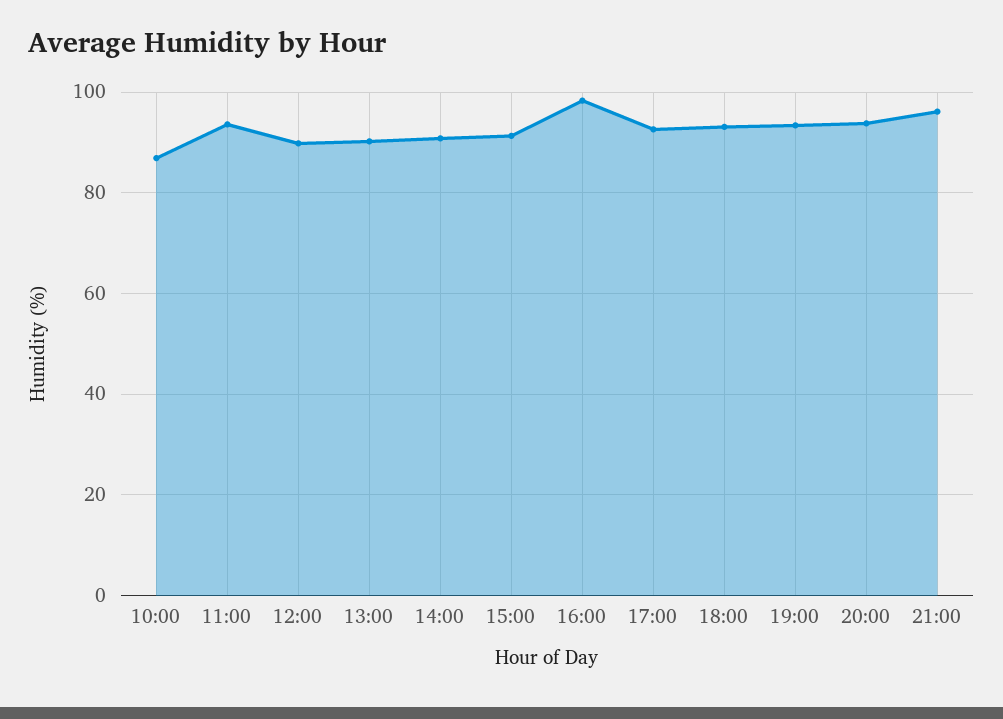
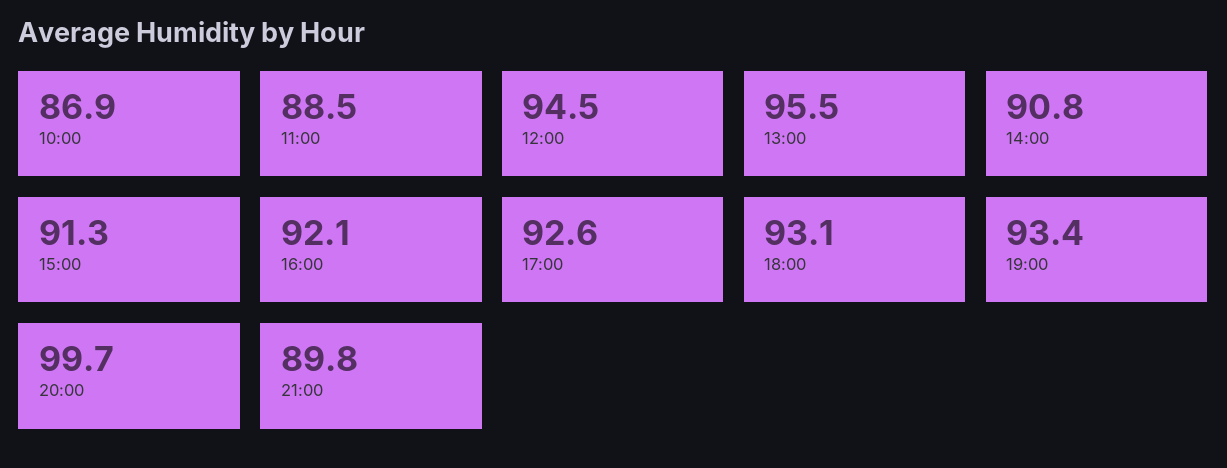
11:00: 94 -> 88.5
12:00: 90 -> 94.5
13:00: 90 -> 95.5
16:00: 98 -> 92.1
20:00: 94 -> 99.7
21:00: 96 -> 89.8

